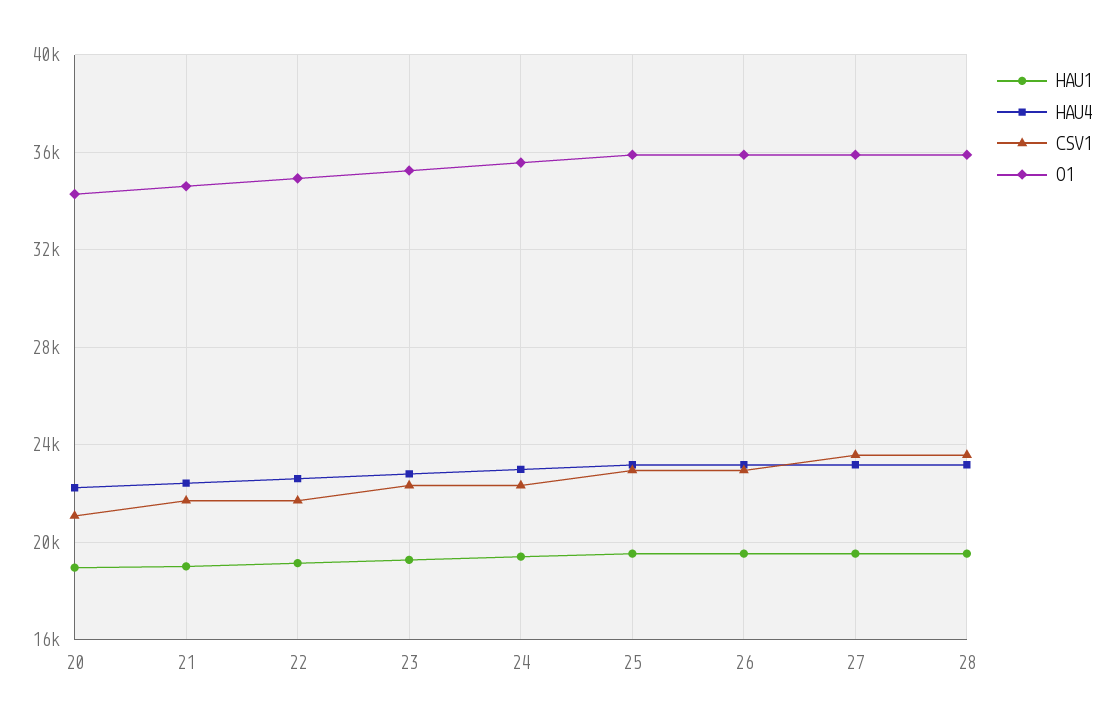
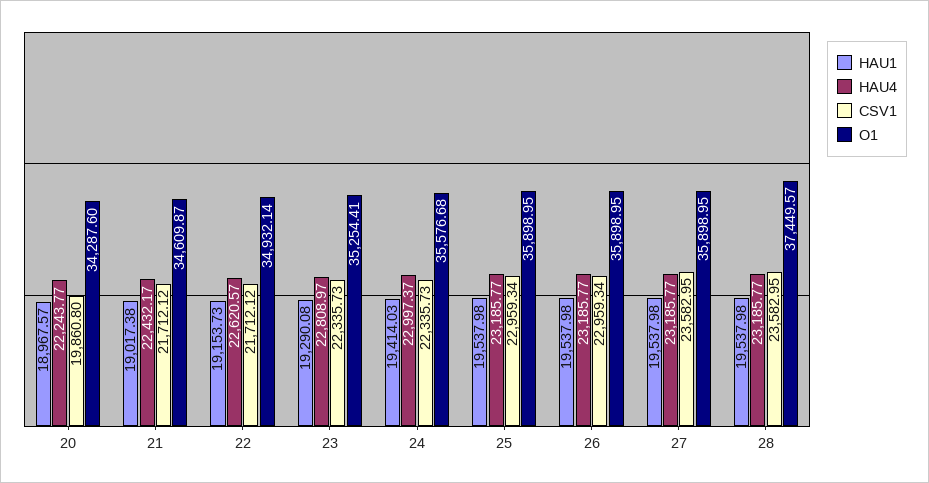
CSV1, 20: 21000 -> 19860.8
O1, 28: 36000 -> 37449.57

